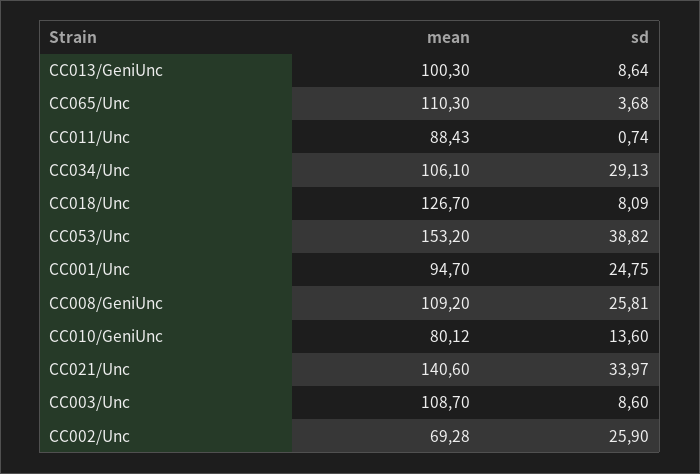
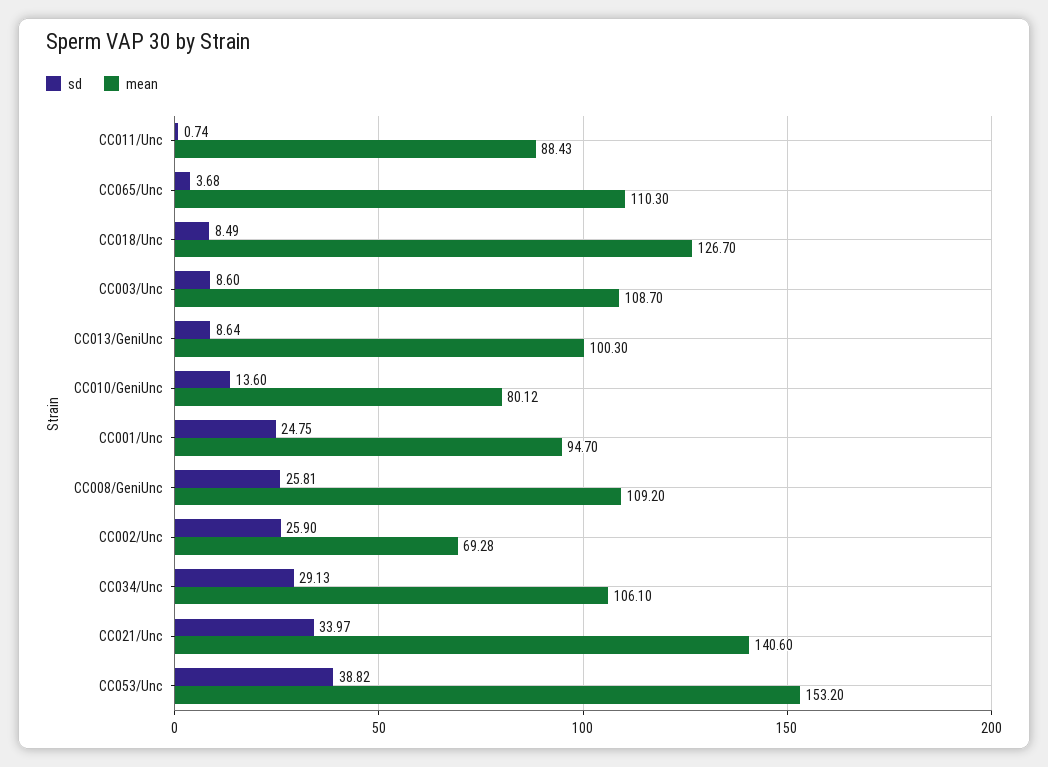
sd, CC018/Unc: 8.09 -> 8.49

